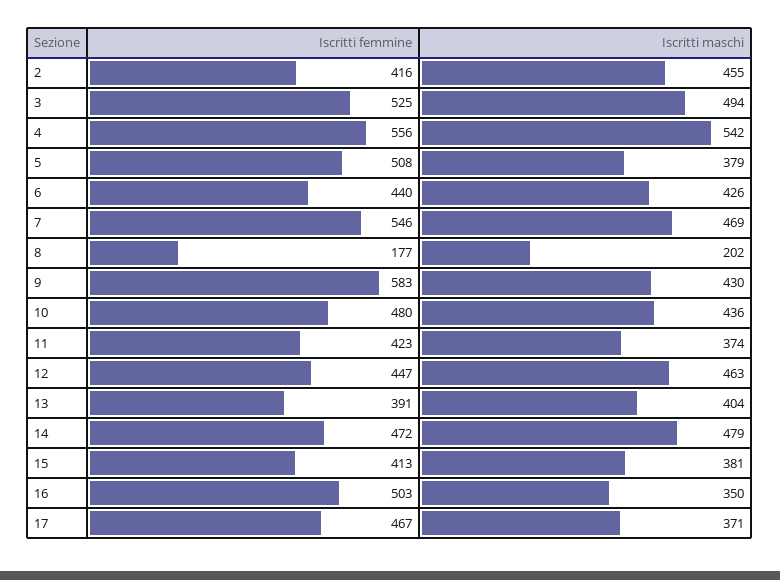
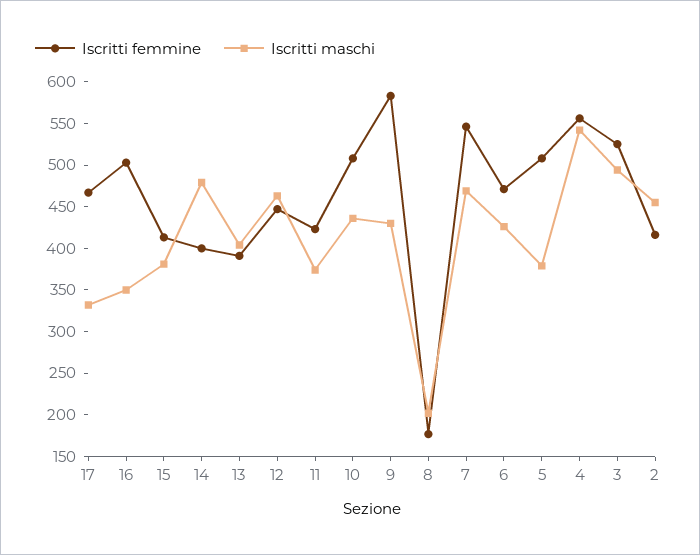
Iscritti femmine, 6: 440 -> 470
Iscritti femmine, 10: 480 -> 510
Iscritti femmine, 14: 472 -> 400
Iscritti maschi, 17: 371 -> 330

